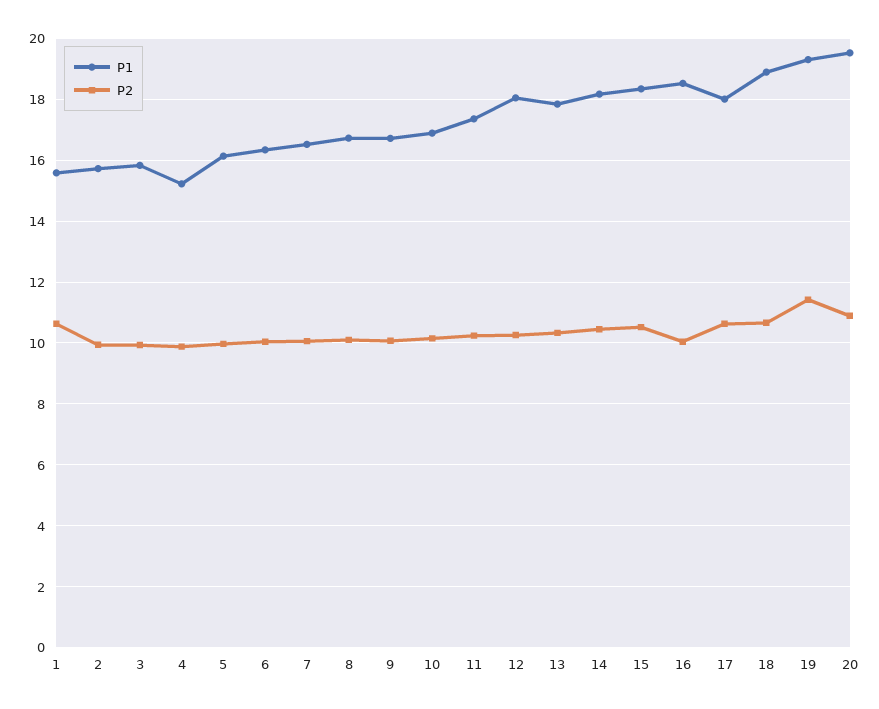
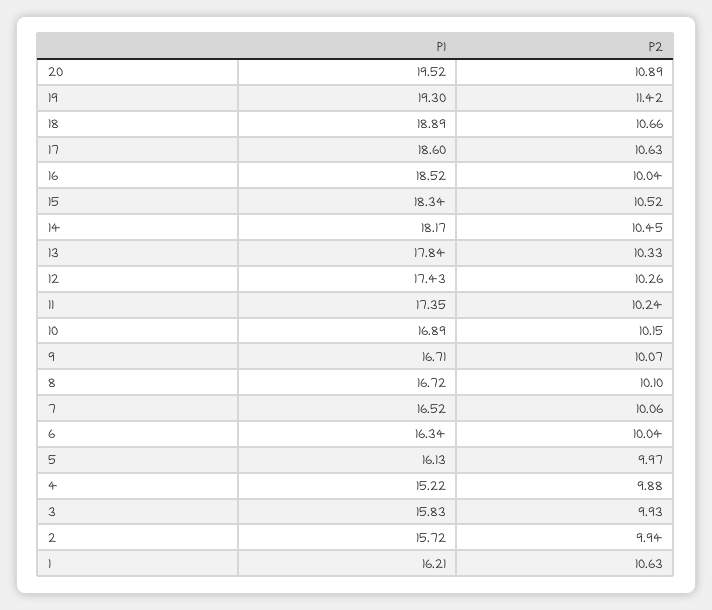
P1, 1: 15.6 -> 16.21
P1, 12: 18 -> 17.43
P1, 17: 18 -> 18.6

